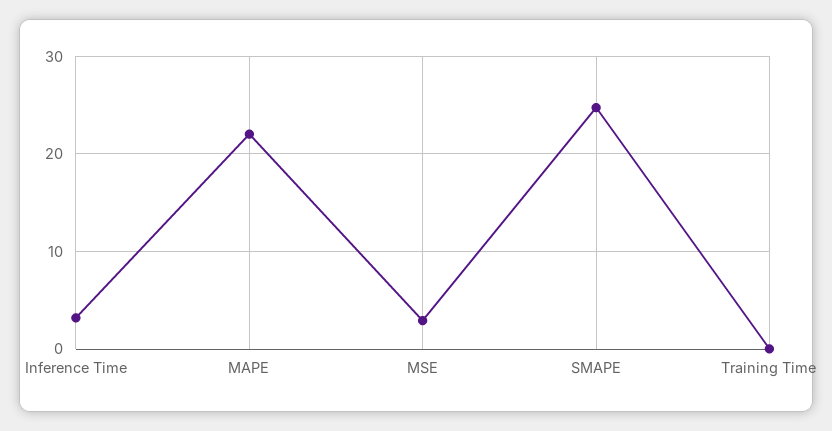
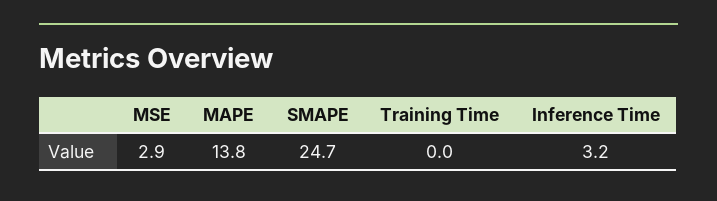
MAPE: 22 -> 13.8

